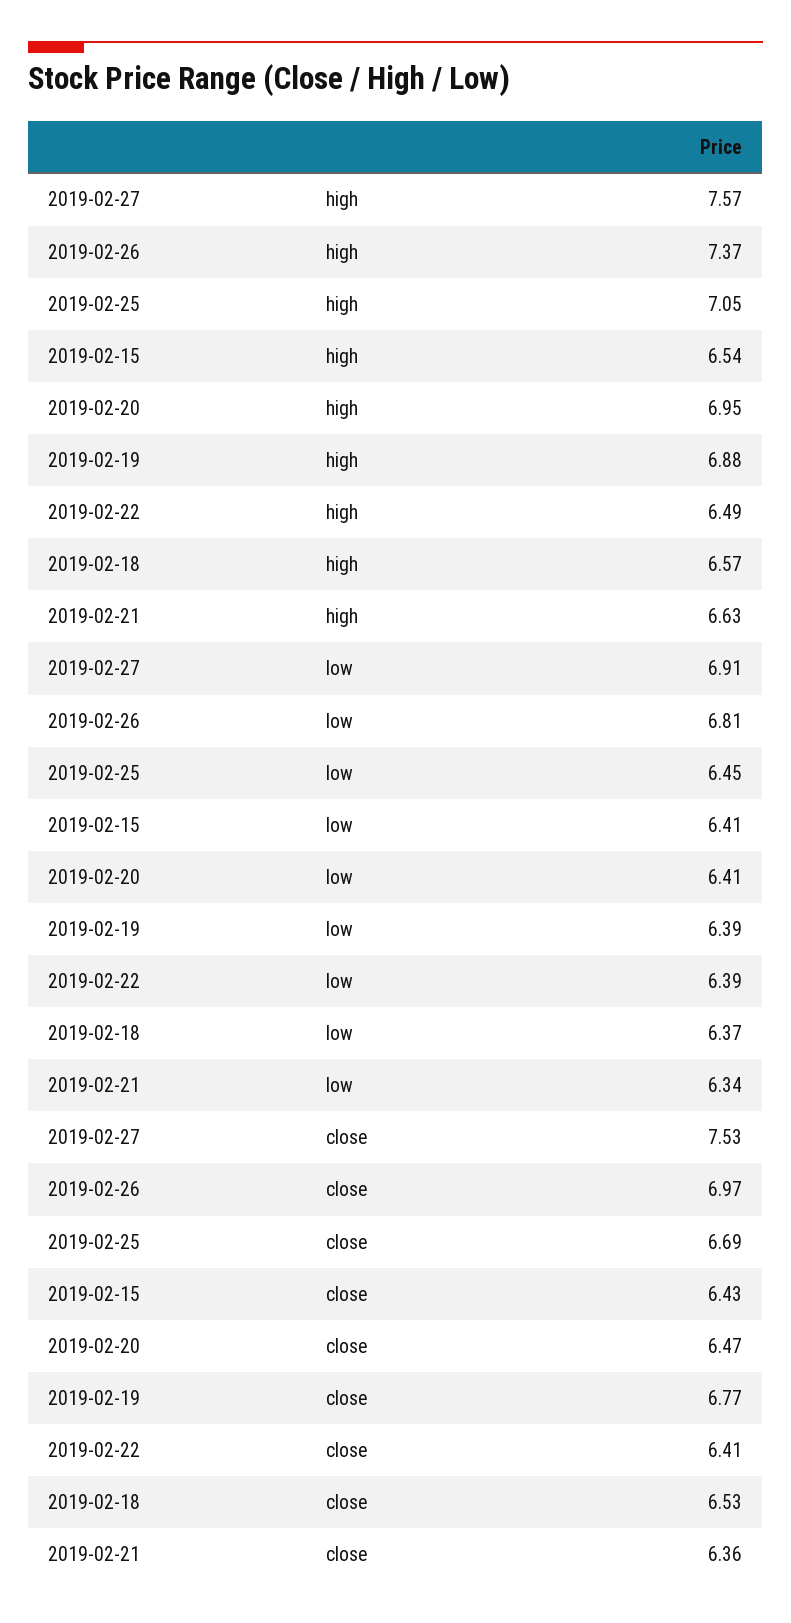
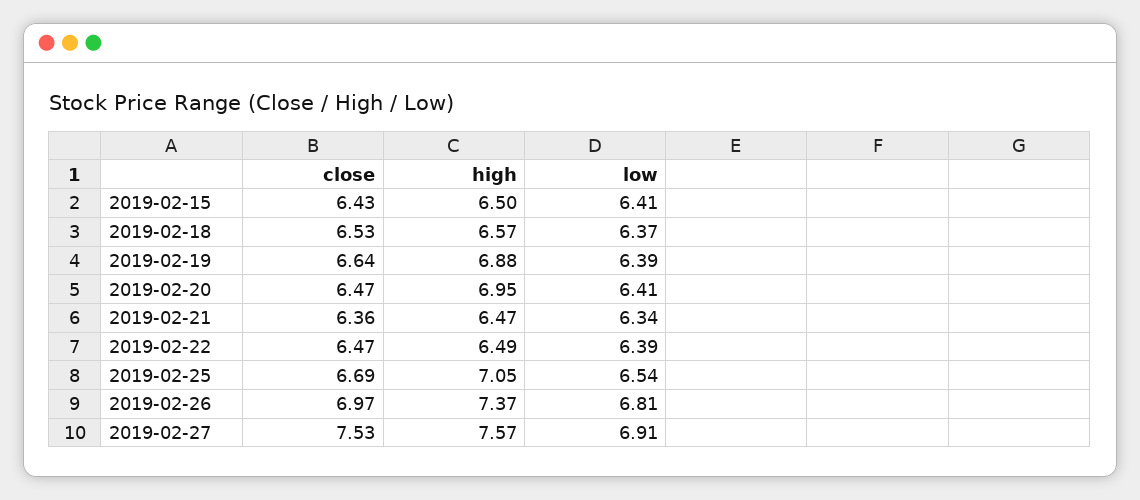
2019-02-15, high: 6.54 -> 6.5
2019-02-21, high: 6.63 -> 6.47
2019-02-25, low: 6.45 -> 6.54
2019-02-19, close: 6.77 -> 6.64
2019-02-22, close: 6.41 -> 6.47

